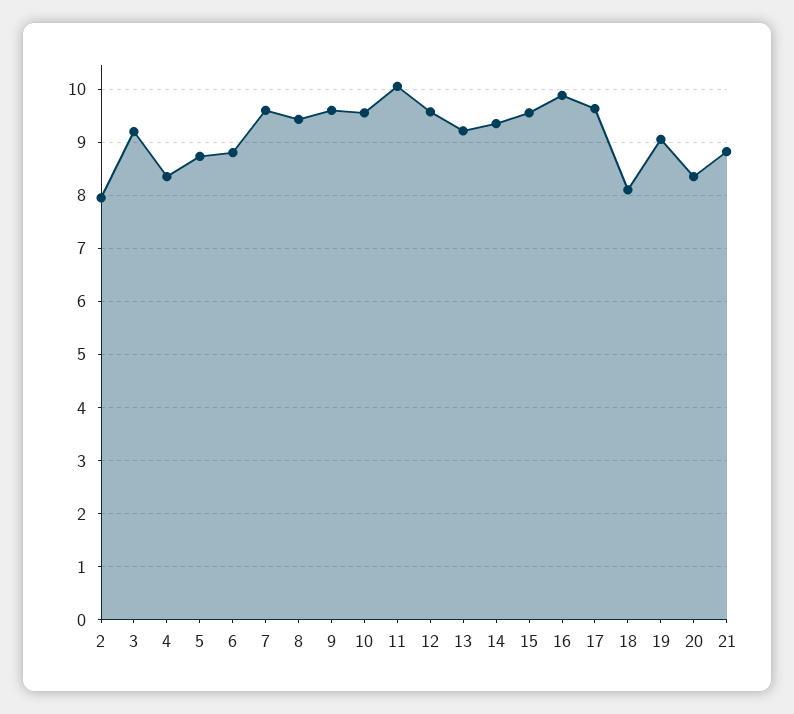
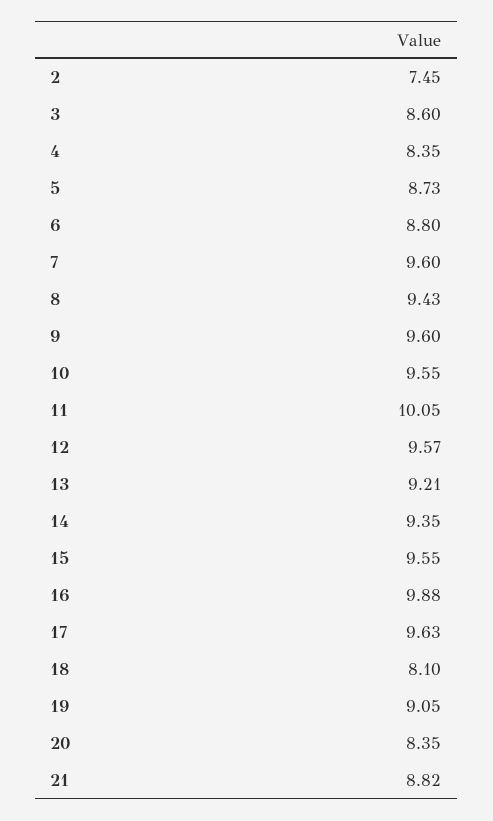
2: 8 -> 7.45
3: 9.2 -> 8.6

